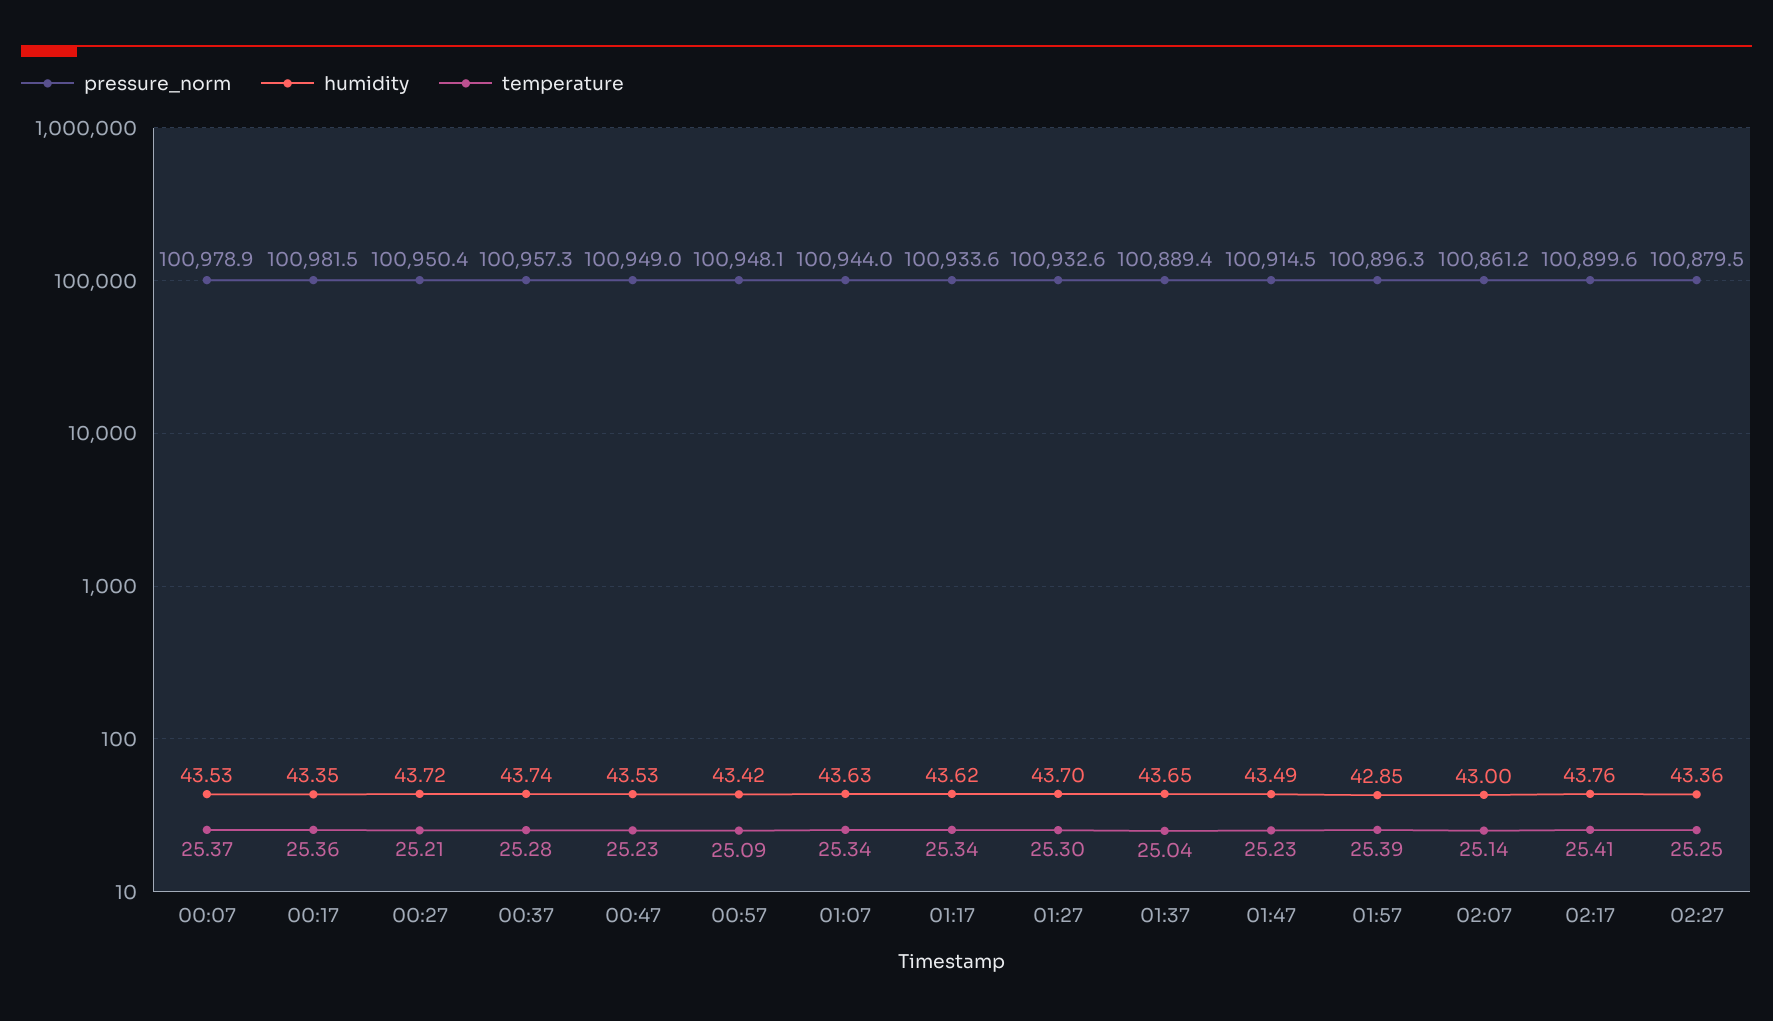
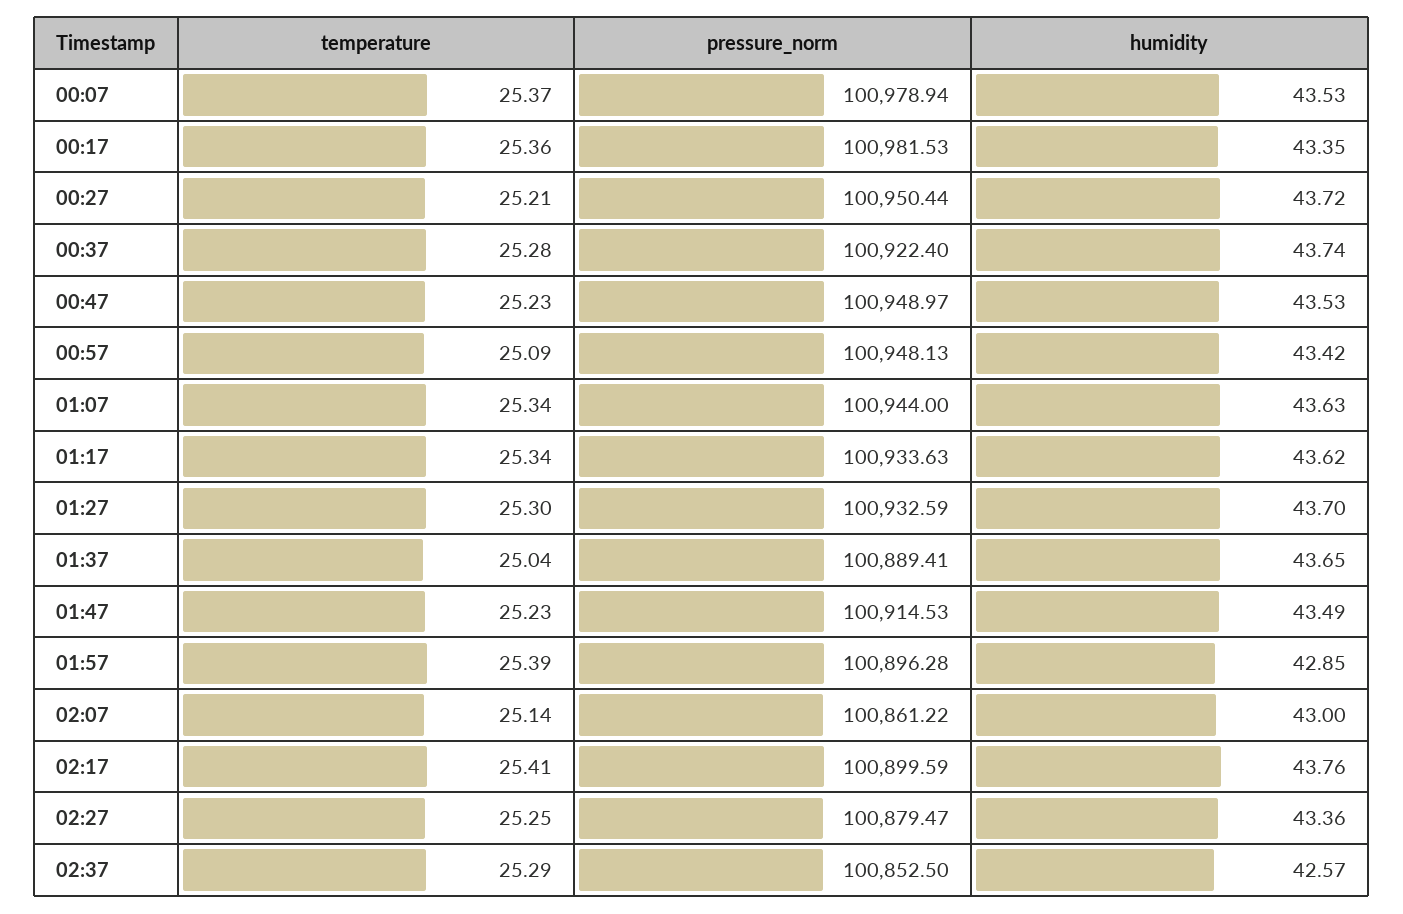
pressure_norm, 00:37: 100957.3 -> 100922.4
temperature, 02:37: none -> 25.29
pressure_norm, 02:37: none -> 100852.5
humidity, 02:37: none -> 42.57

